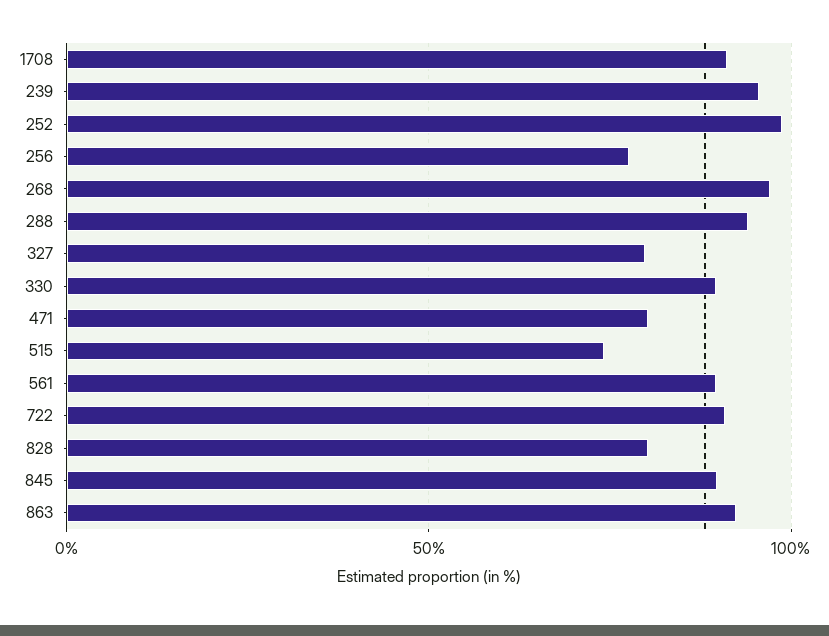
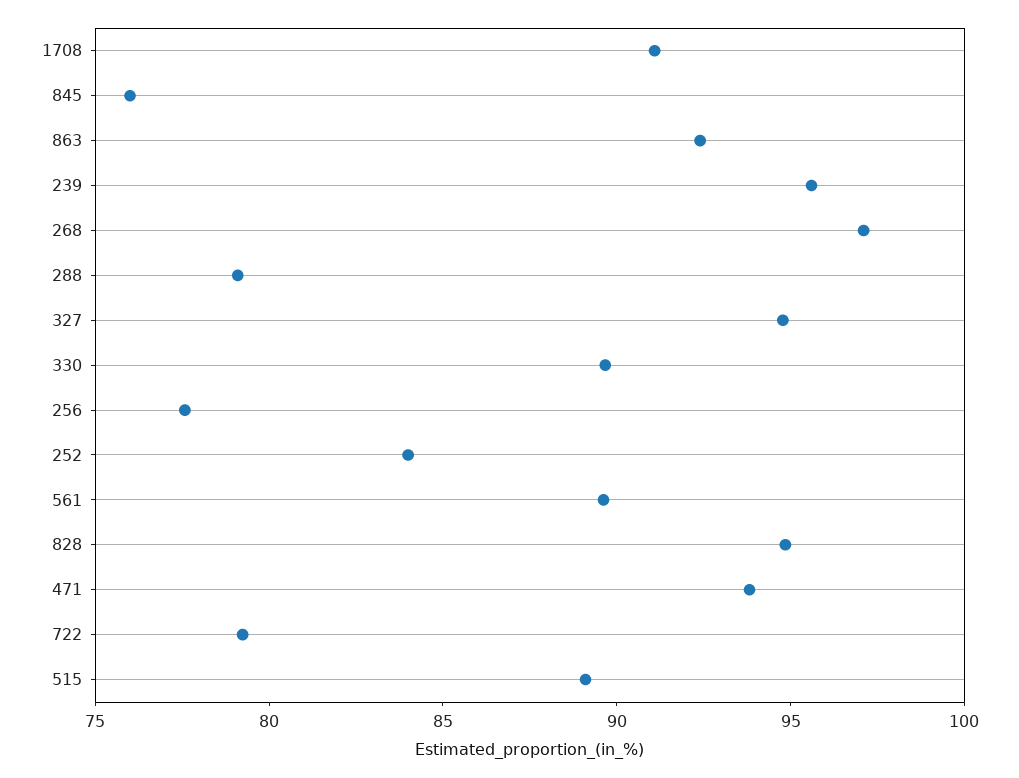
252: 100 -> 84
288: 95 -> 79
327: 80 -> 95
471: 80 -> 94
515: 75 -> 89
722: 90 -> 79
828: 80 -> 95
845: 90 -> 76

